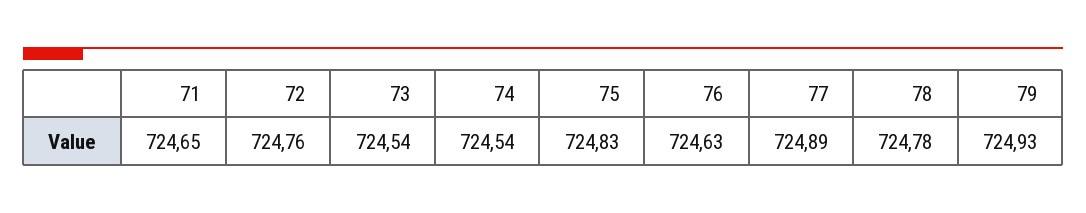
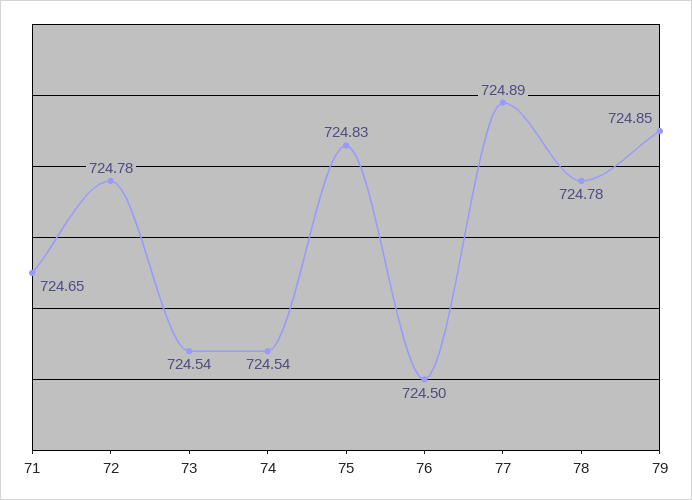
72: 724.76 -> 724.78
76: 724.63 -> 724.5
79: 724.93 -> 724.85

